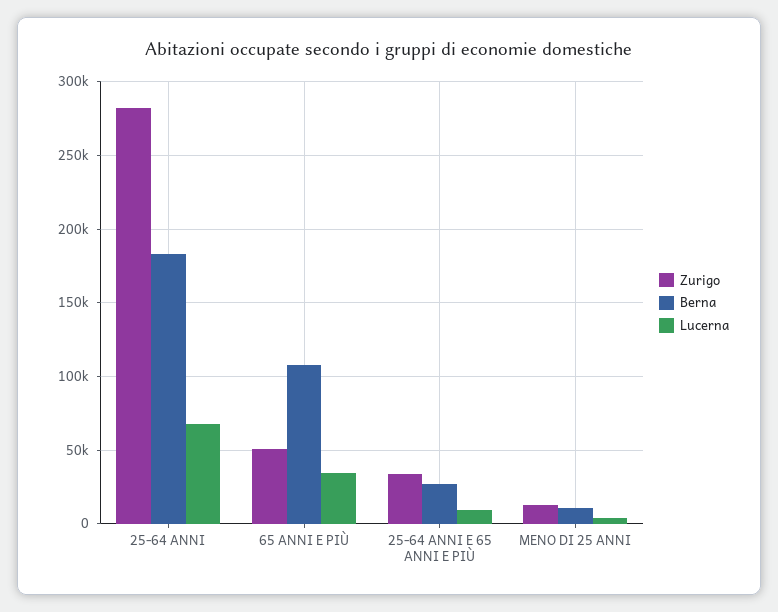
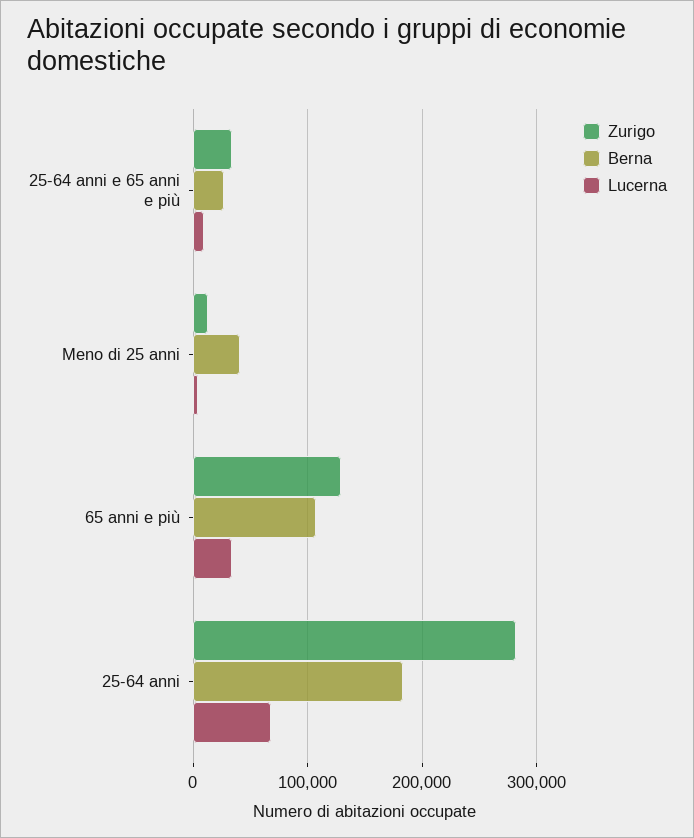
Zurigo, 65 ANNI E PIÙ: 50000 -> 130000
Berna, MENO DI 25 ANNI: 10000 -> 40000

